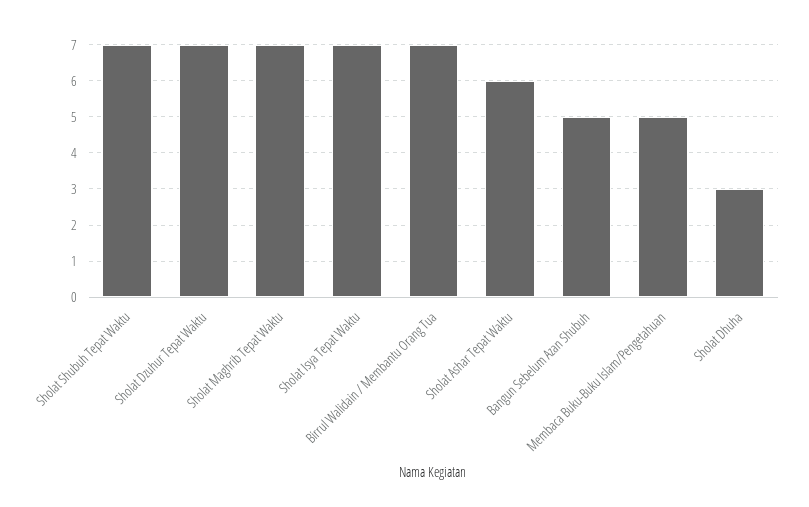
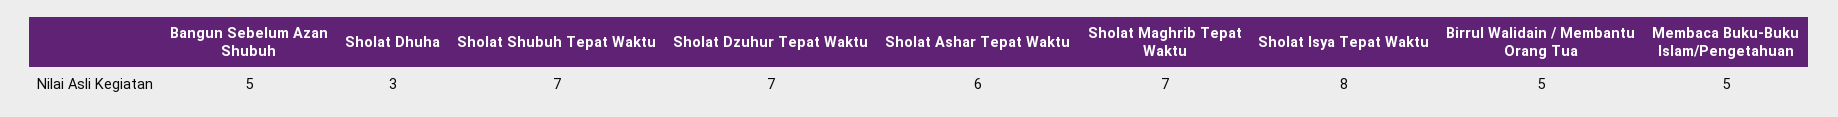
Sholat Isya Tepat Waktu: 7 -> 8
Birrul Walidain / Membantu Orang Tua: 7 -> 5

